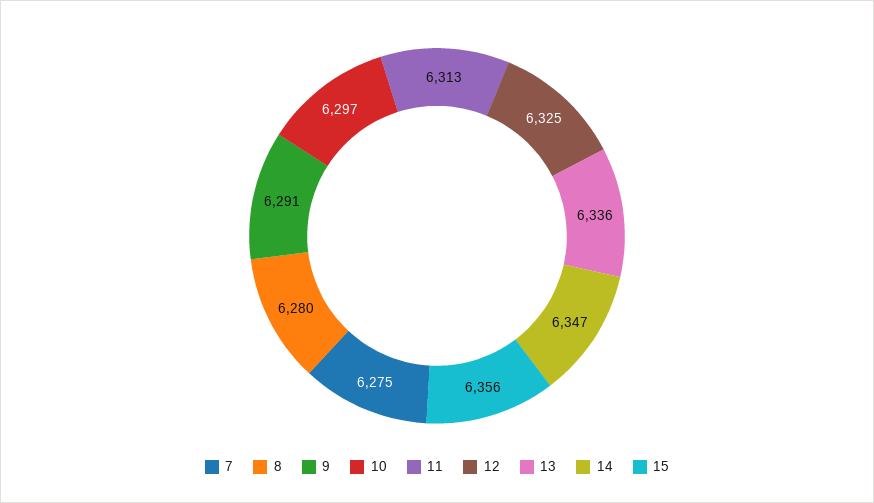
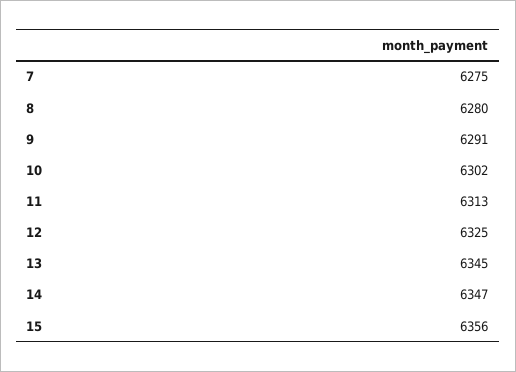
10: 6297 -> 6302
13: 6336 -> 6345

